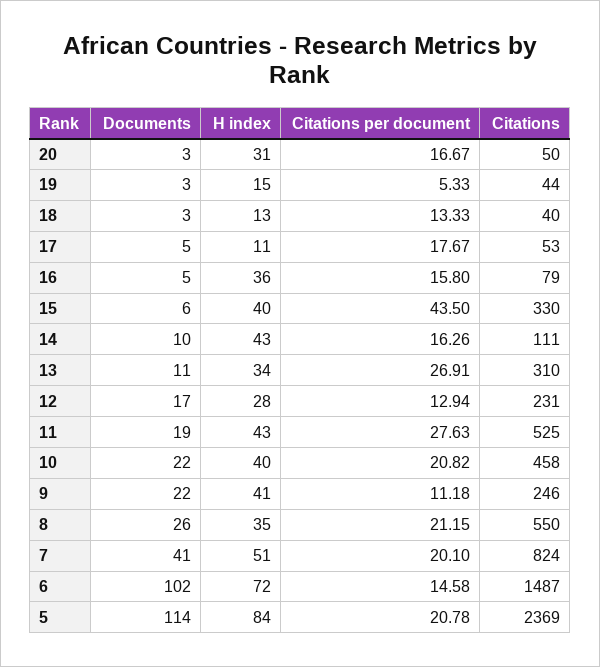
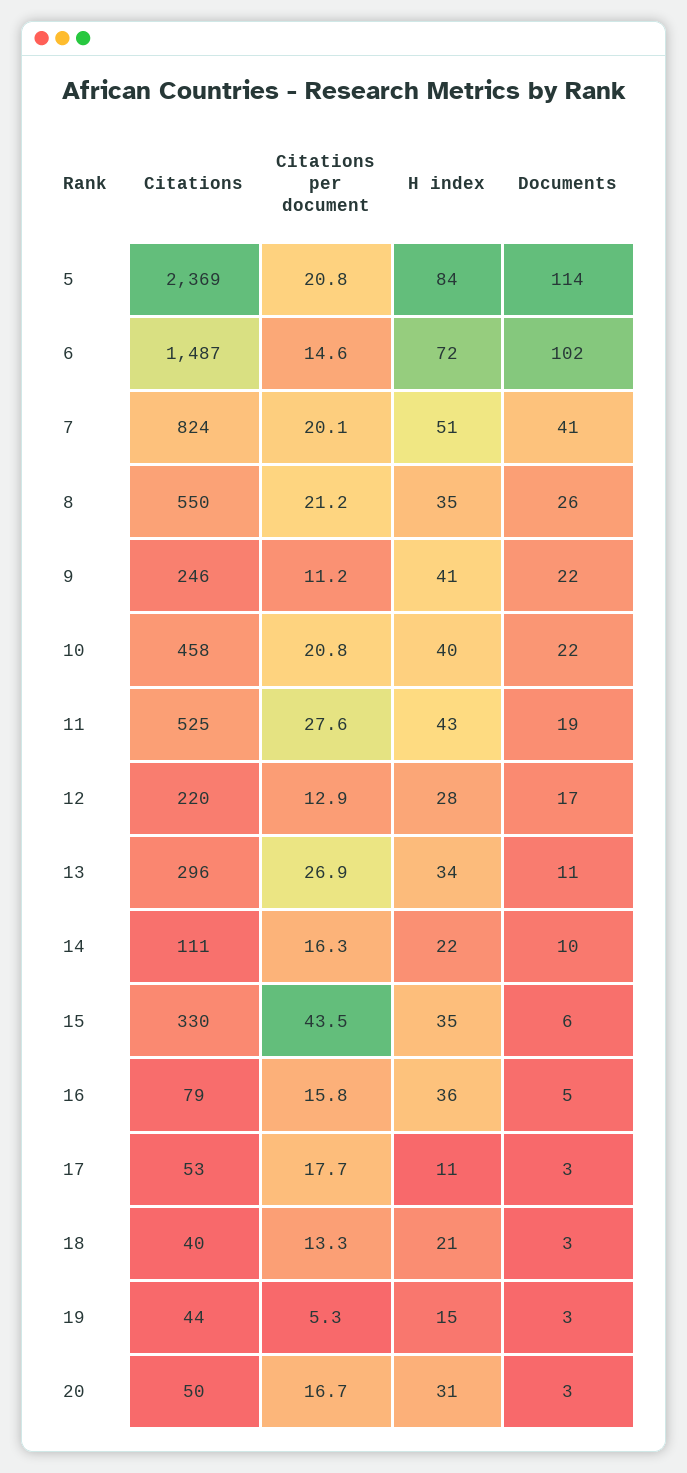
H index, 18: 13 -> 21
Documents, 17: 5 -> 3
H index, 15: 40 -> 35
H index, 14: 43 -> 22
Citations, 13: 310 -> 296
Citations, 12: 231 -> 220

